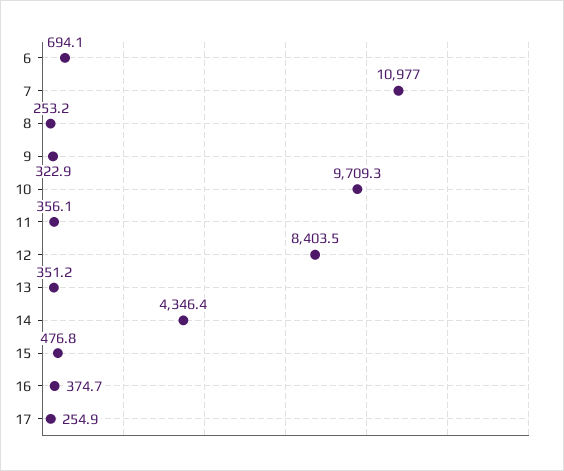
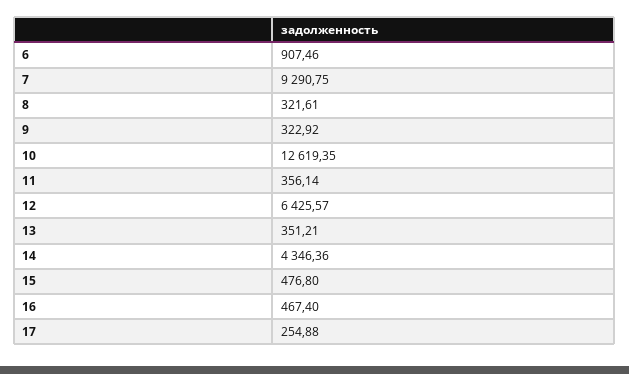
6: 694.1 -> 907.46
7: 10977 -> 9290.75
8: 253.2 -> 321.61
10: 9709.3 -> 12619.35
12: 8403.5 -> 6425.57
16: 374.7 -> 467.4

